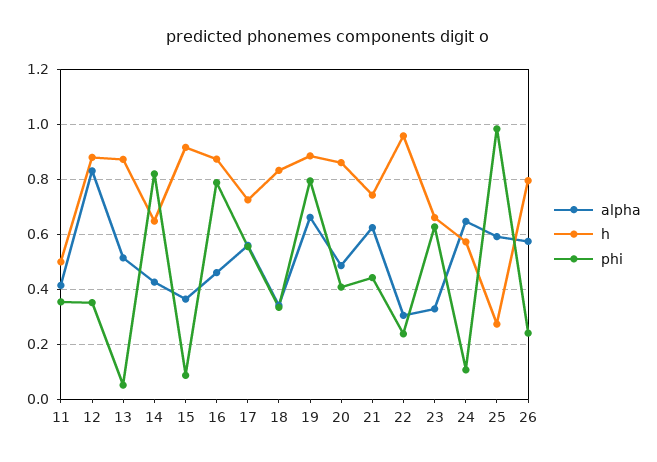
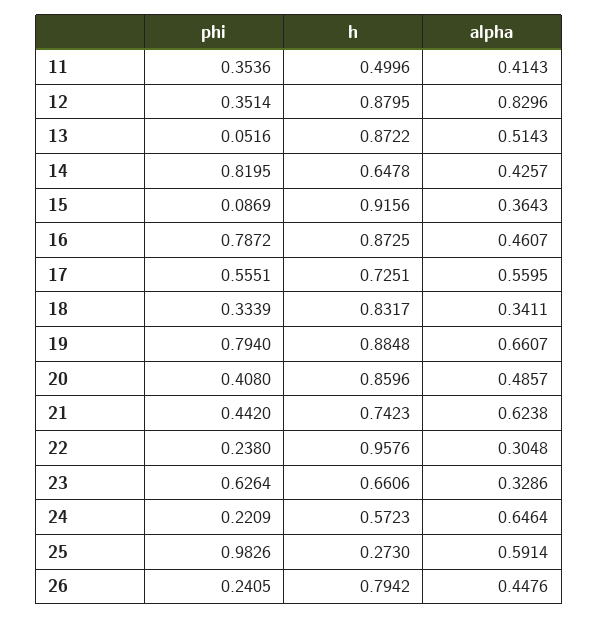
phi, 24: 0.1 -> 0.2209
alpha, 26: 0.575 -> 0.4476

